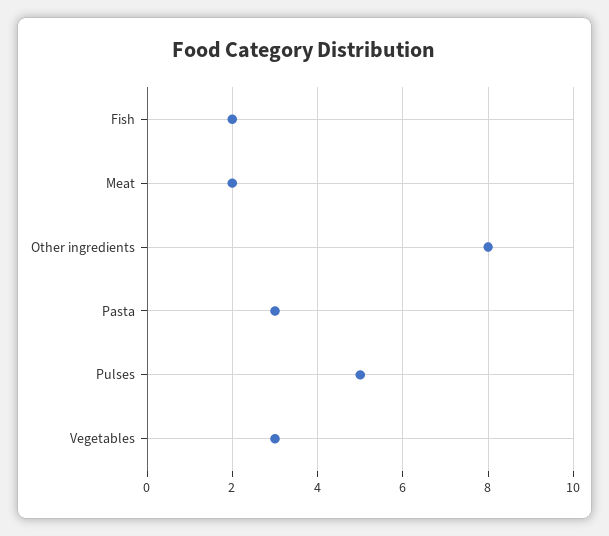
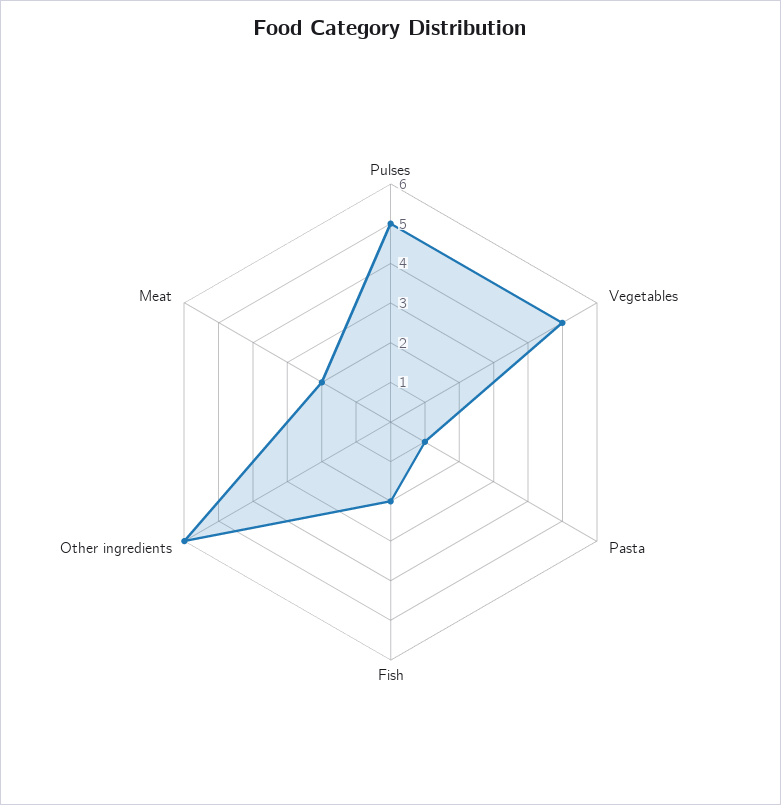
Other ingredients: 8 -> 6
Pasta: 3 -> 1
Vegetables: 3 -> 5

